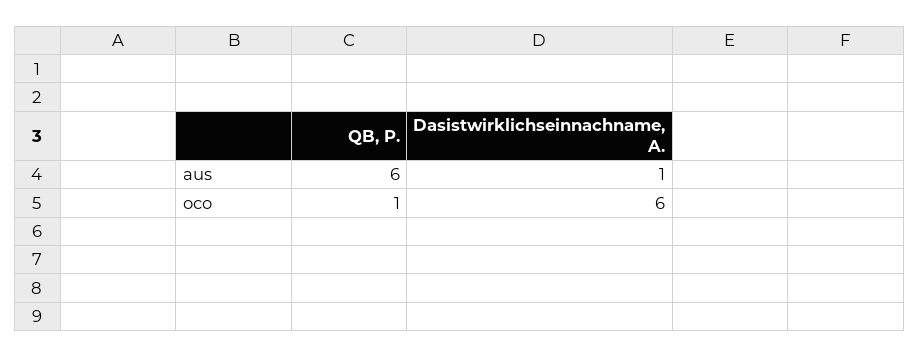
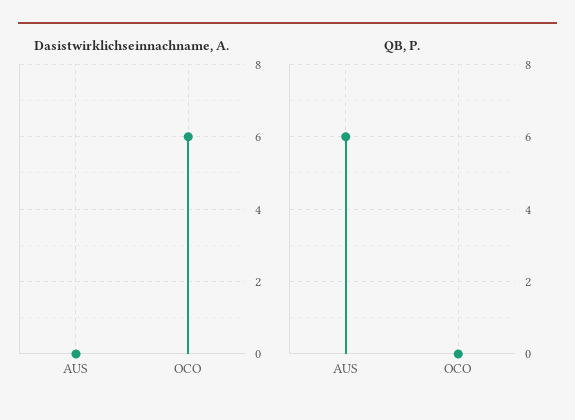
Dasistwirklichseinnachname, A., aus: 1 -> 0
QB, P., oco: 1 -> 0

